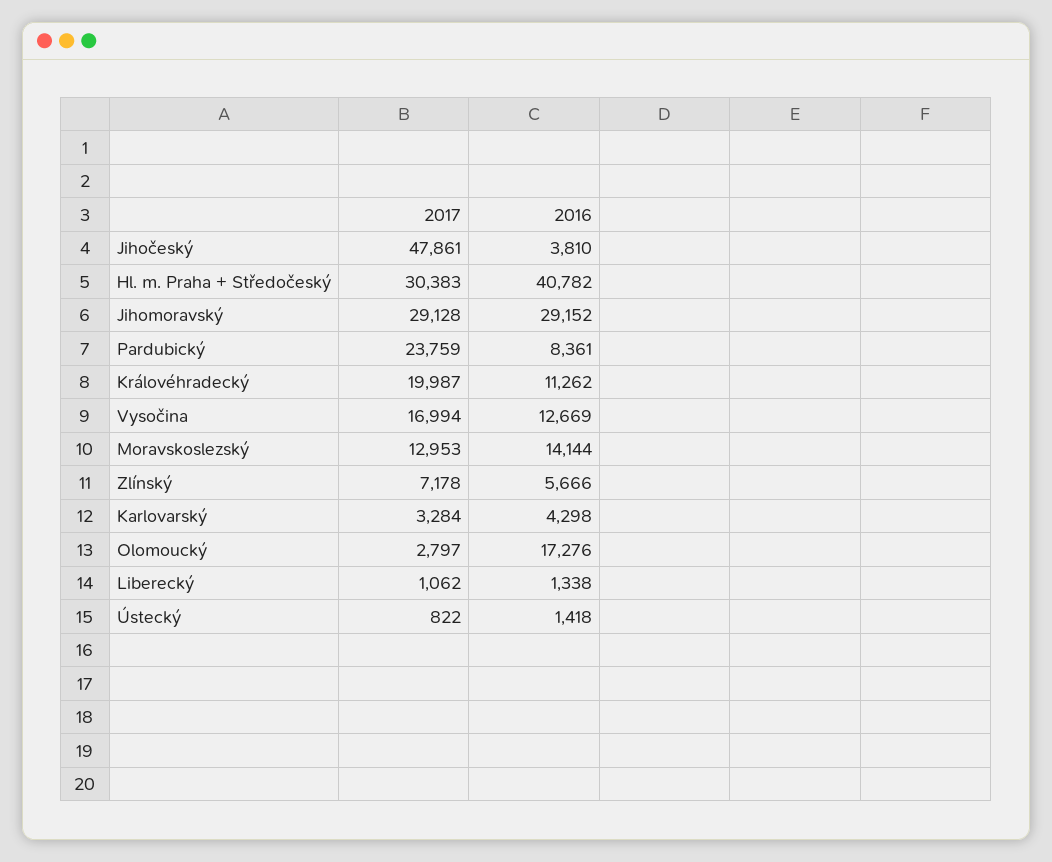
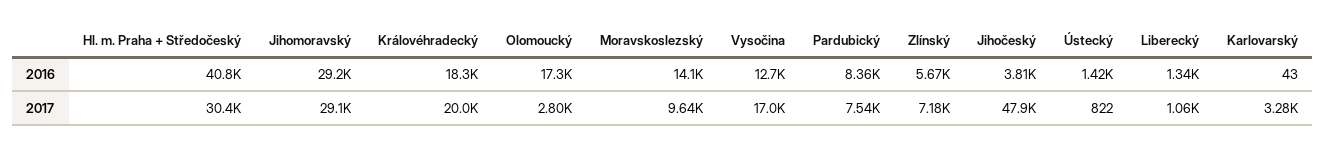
2017, Pardubický: 23759 -> 7540
2016, Královéhradecký: 11262 -> 18300
2017, Moravskoslezský: 12953 -> 9640
2016, Karlovarský: 4298 -> 43

